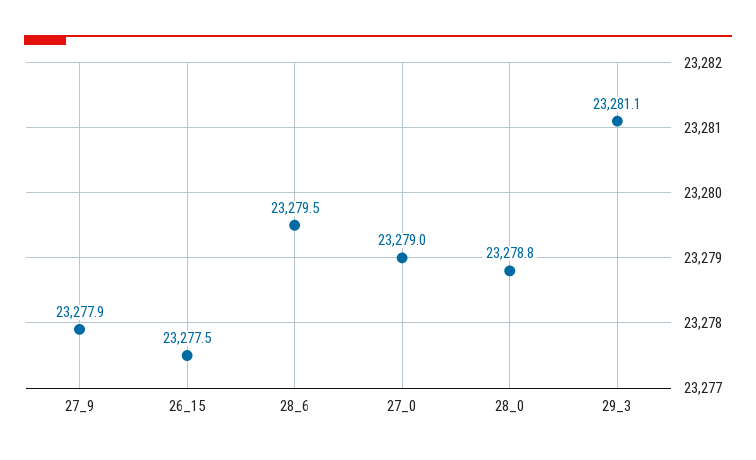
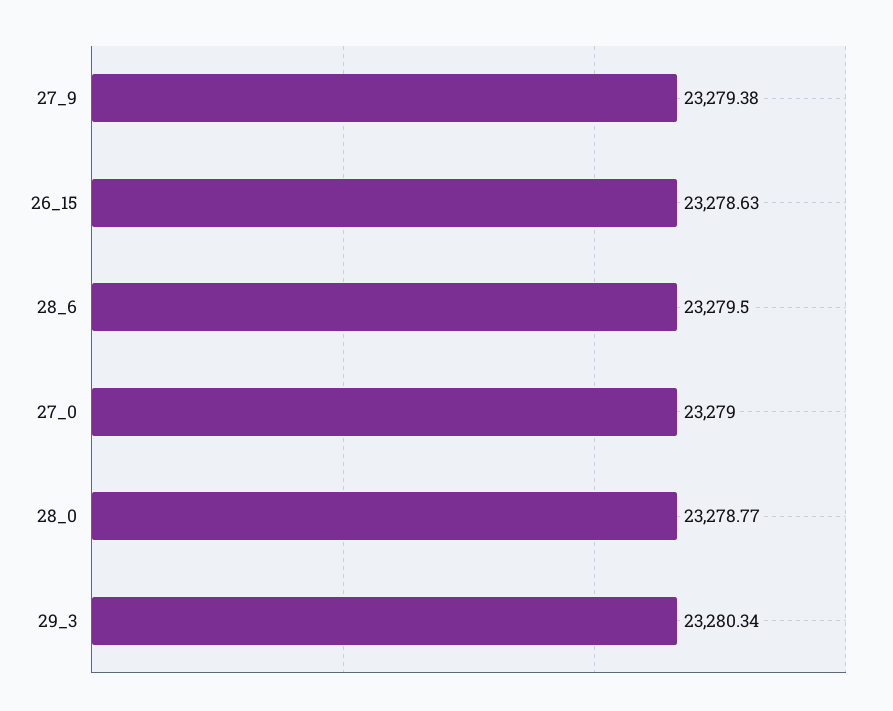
27_9: 23277.9 -> 23279.38
26_15: 23277.5 -> 23278.63
29_3: 23281.1 -> 23280.34

